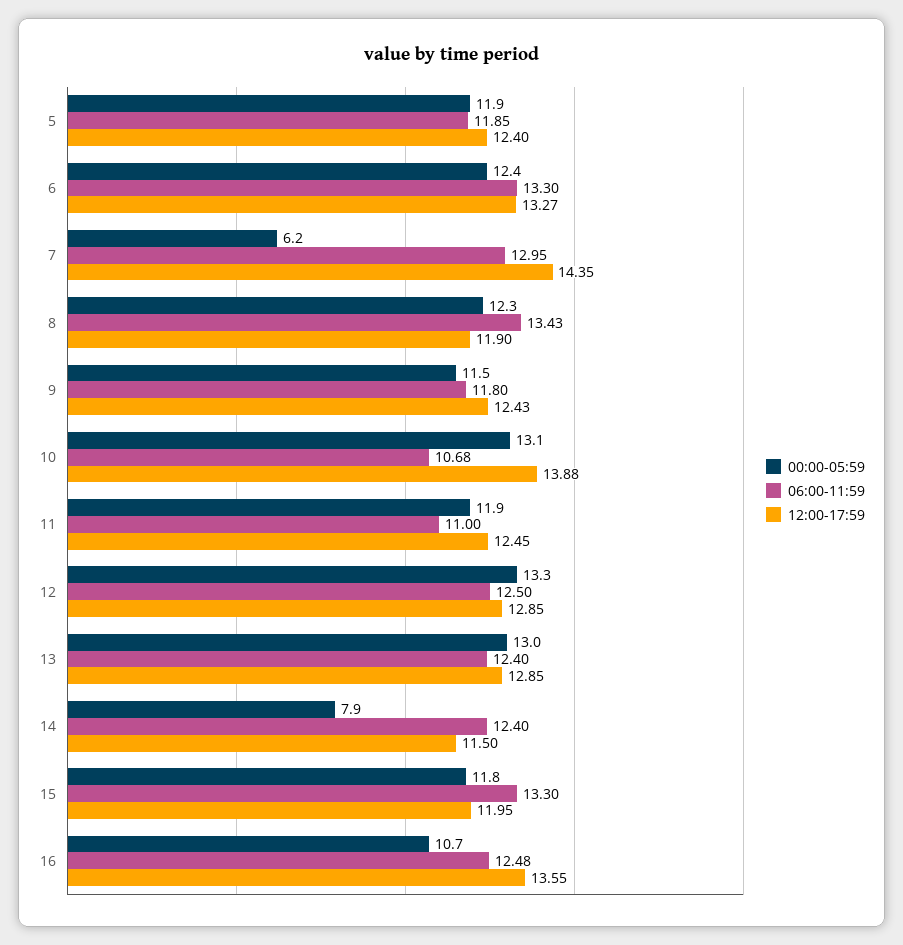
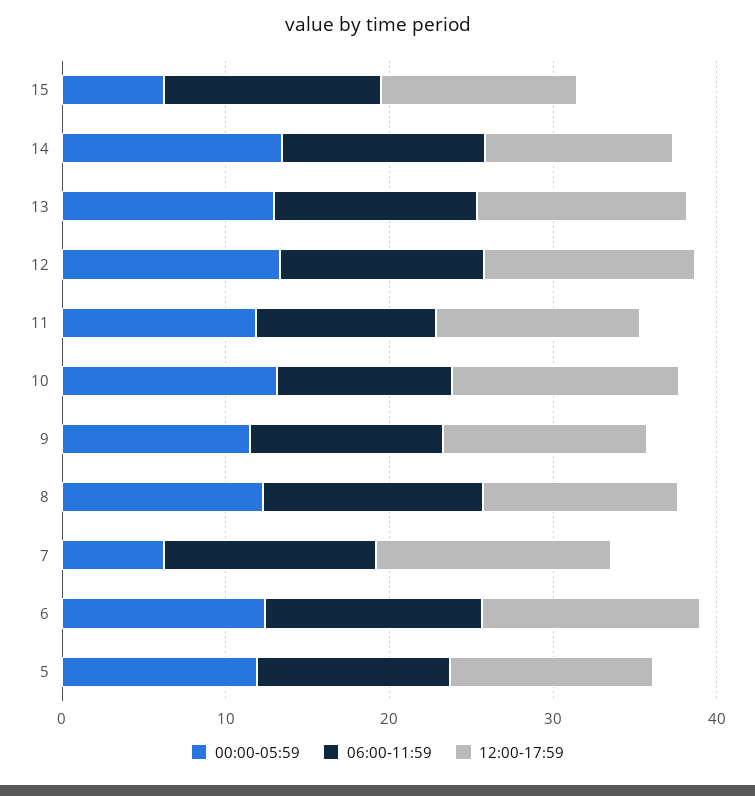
00:00-05:59, 14: 7.9 -> 14
00:00-05:59, 15: 11.8 -> 6
00:00-05:59, 16: 10.7 -> none
06:00-11:59, 16: 12.48 -> none
12:00-17:59, 16: 13.55 -> none

